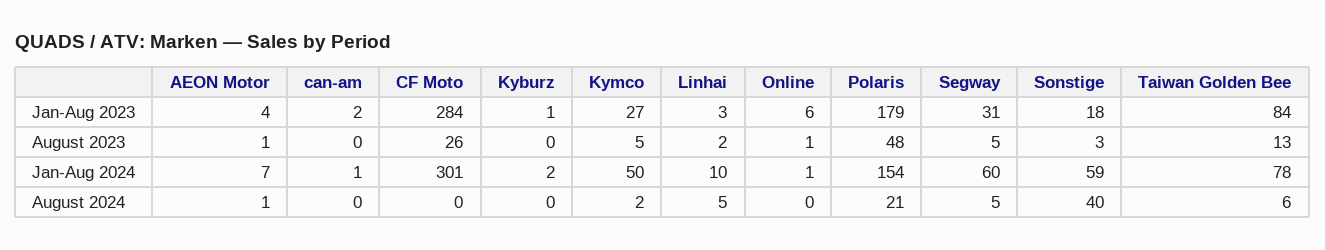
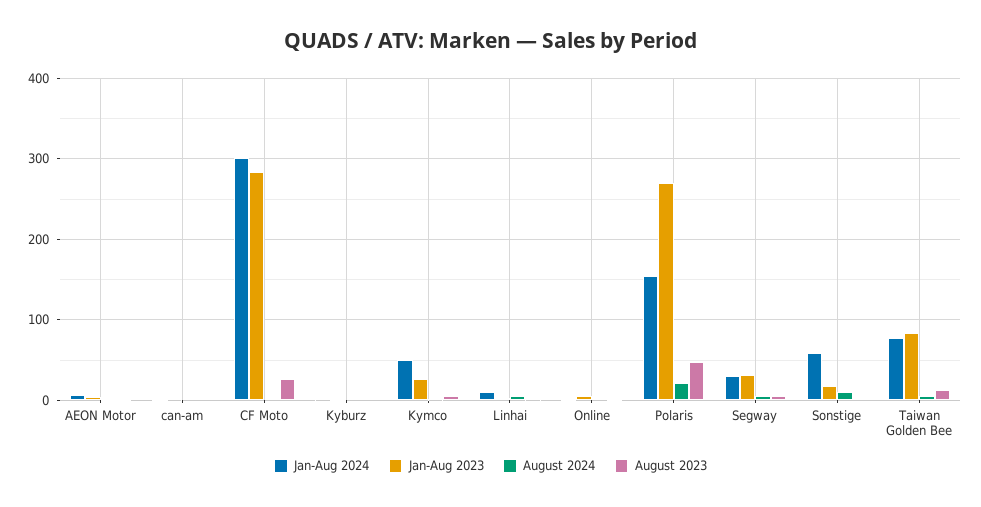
Jan-Aug 2023, Polaris: 179 -> 270
Jan-Aug 2024, Segway: 60 -> 30
August 2024, Sonstige: 40 -> 10

